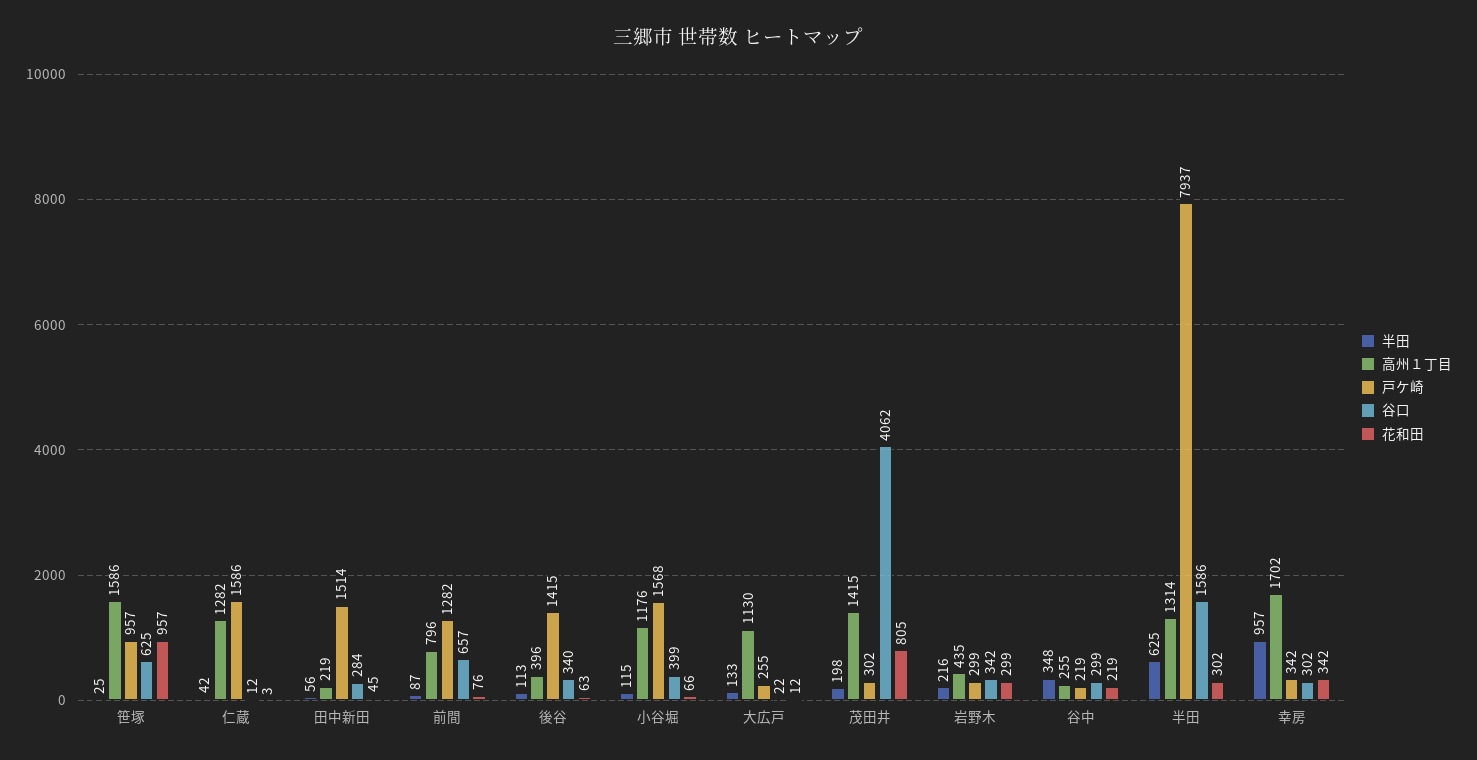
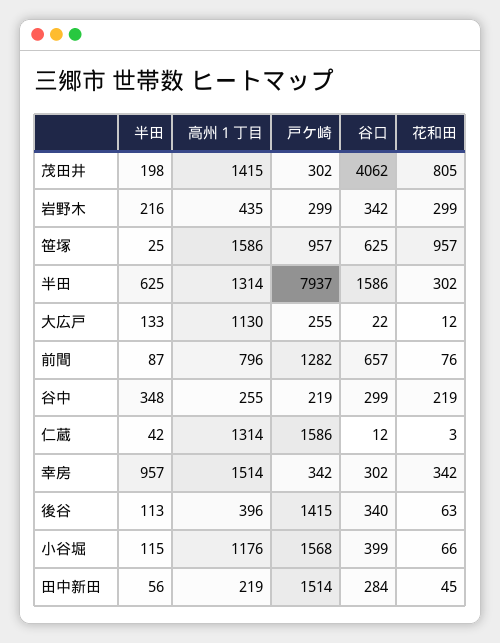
高州１丁目, 仁蔵: 1282 -> 1314
高州１丁目, 幸房: 1702 -> 1514

